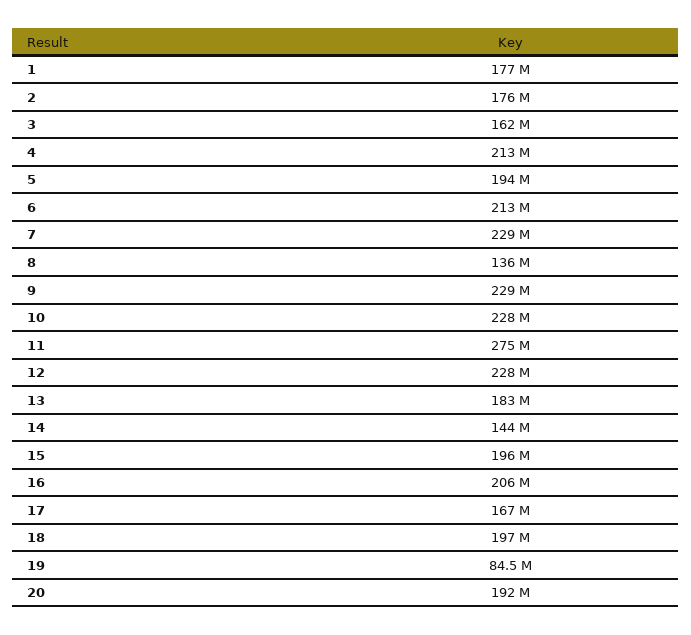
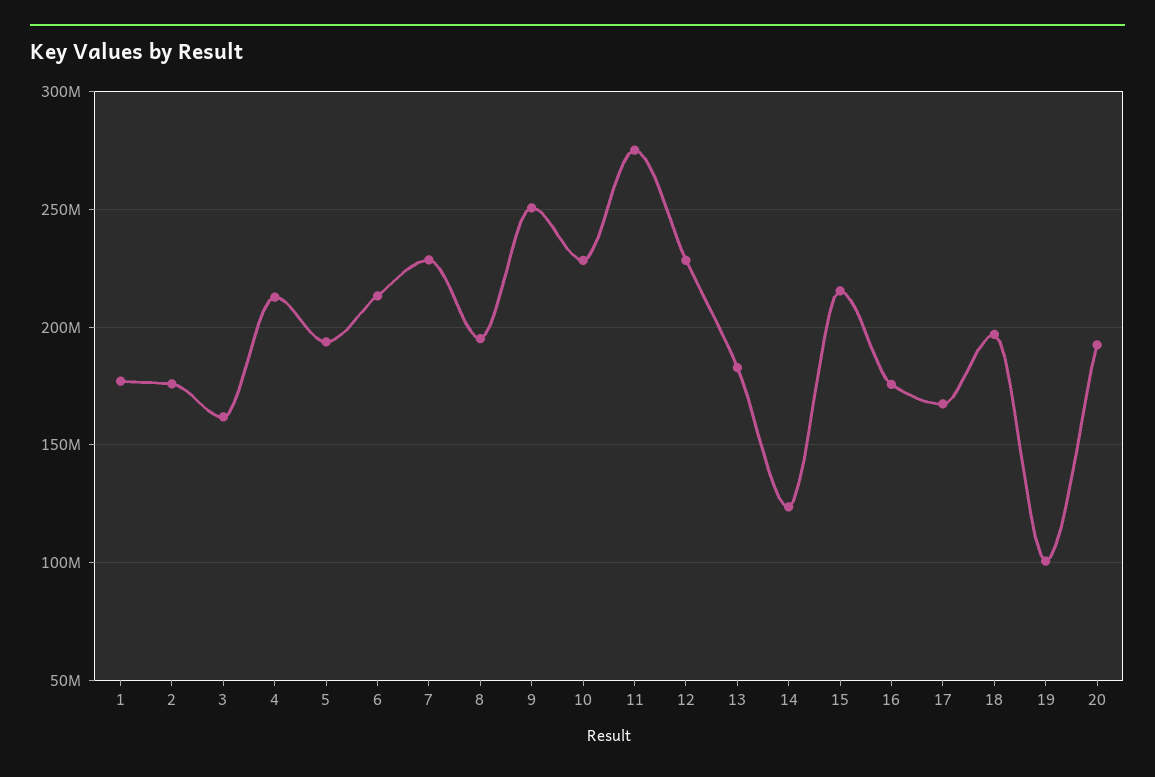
8: 136000000 -> 195000000
9: 229000000 -> 250000000
14: 144000000 -> 125000000
15: 196000000 -> 215000000
16: 206000000 -> 175000000
19: 84500000 -> 100000000

